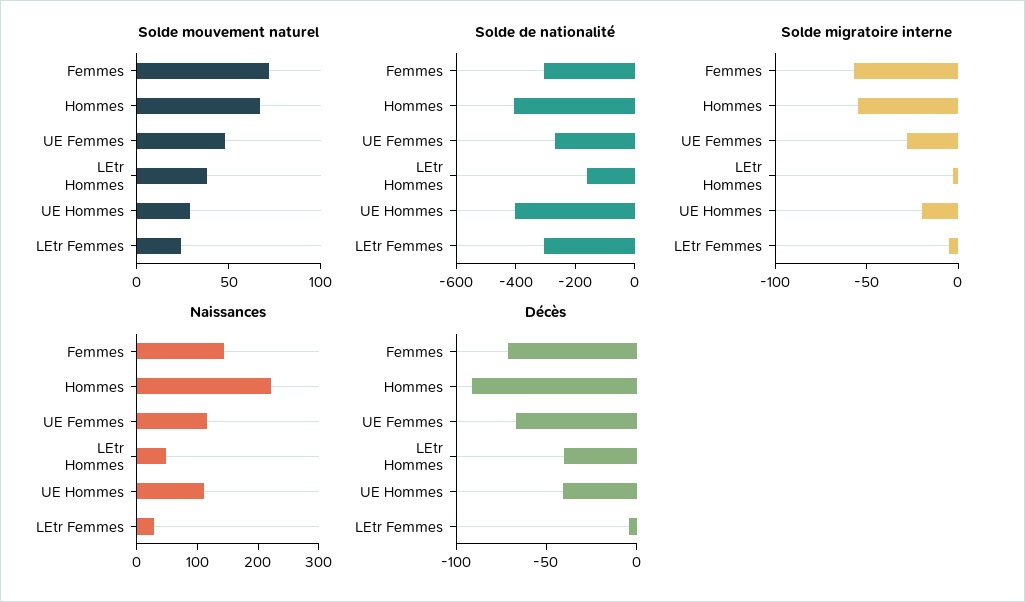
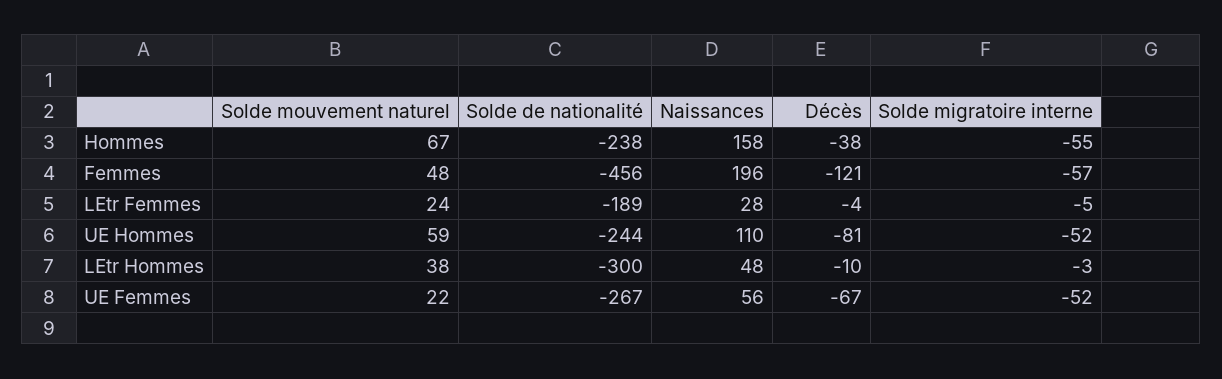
Solde mouvement naturel, Femmes: 70 -> 48
Solde mouvement naturel, UE Femmes: 50 -> 22
Solde mouvement naturel, UE Hommes: 30 -> 59
Solde de nationalité, Femmes: -300 -> -456
Solde de nationalité, Hommes: -400 -> -238
Solde de nationalité, LEtr Hommes: -150 -> -300
Solde de nationalité, UE Hommes: -400 -> -244
Solde de nationalité, LEtr Femmes: -300 -> -189
Solde migratoire interne, UE Femmes: -30 -> -52
Solde migratoire interne, UE Hommes: -20 -> -52
Naissances, Femmes: 140 -> 196
Naissances, Hommes: 220 -> 158
Naissances, UE Femmes: 120 -> 56
Décès, Femmes: -70 -> -121
Décès, Hommes: -90 -> -38
Décès, LEtr Hommes: -40 -> -10
Décès, UE Hommes: -40 -> -81

